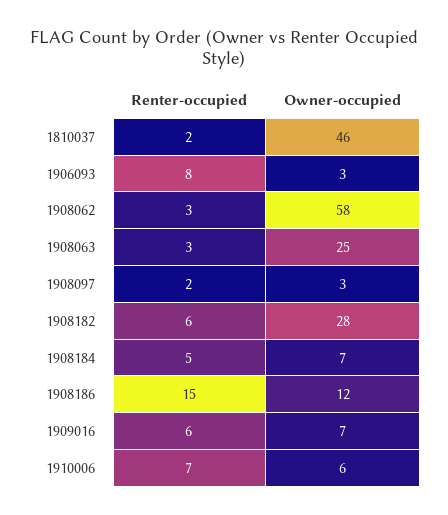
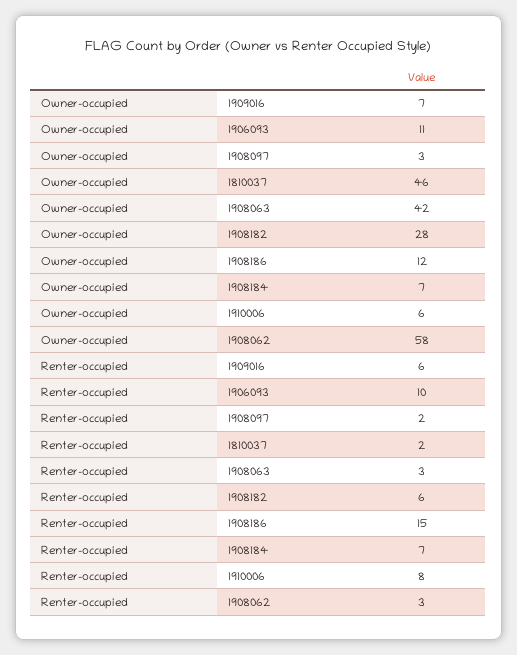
Renter-occupied, 1906093: 8 -> 10
Owner-occupied, 1906093: 3 -> 11
Owner-occupied, 1908063: 25 -> 42
Renter-occupied, 1908184: 5 -> 7
Renter-occupied, 1910006: 7 -> 8

